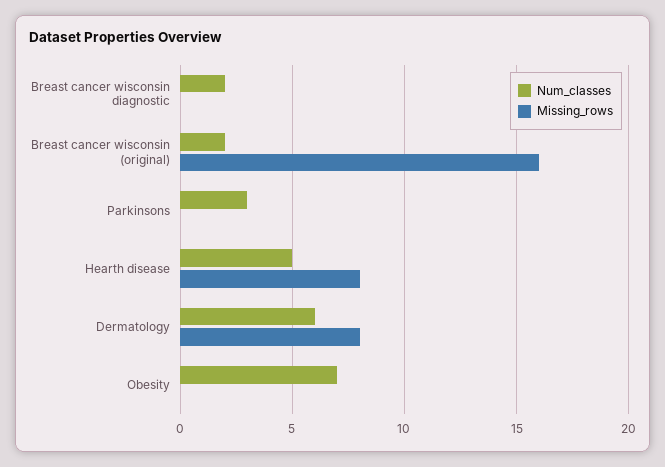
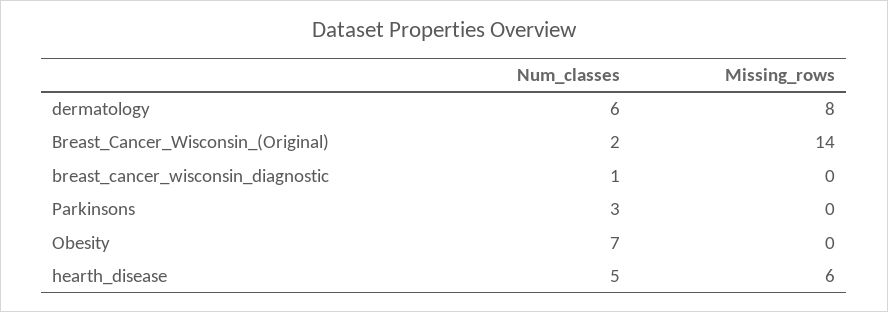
Num_classes, Breast cancer wisconsin diagnostic: 2 -> 1
Missing_rows, Breast cancer wisconsin (original): 16 -> 14
Missing_rows, Hearth disease: 8 -> 6

